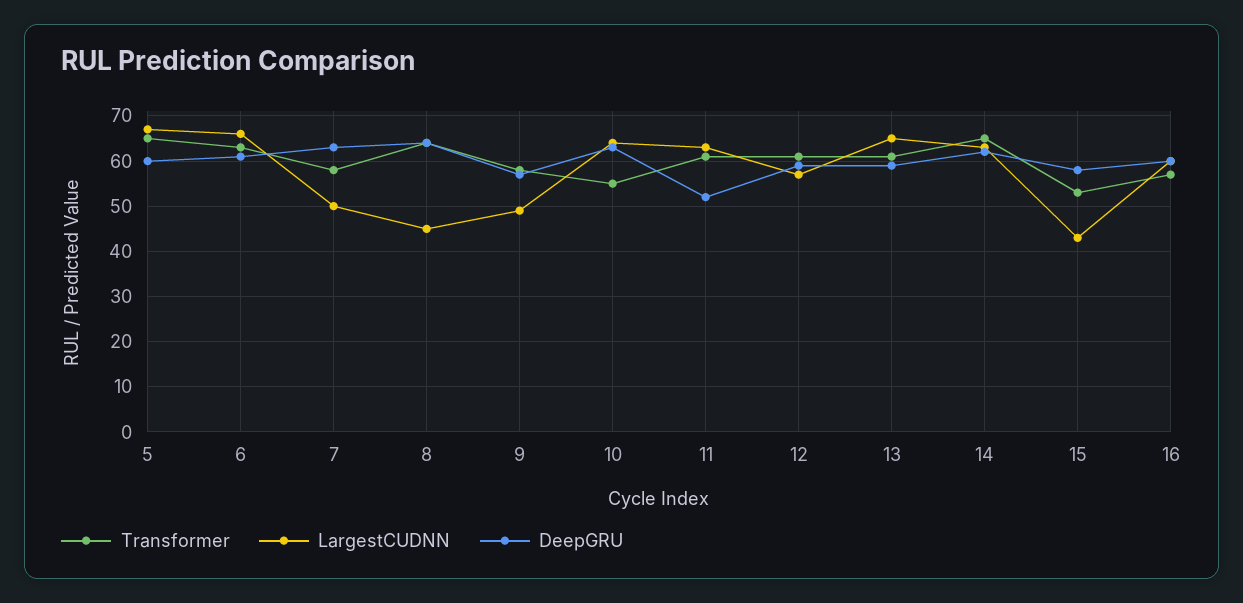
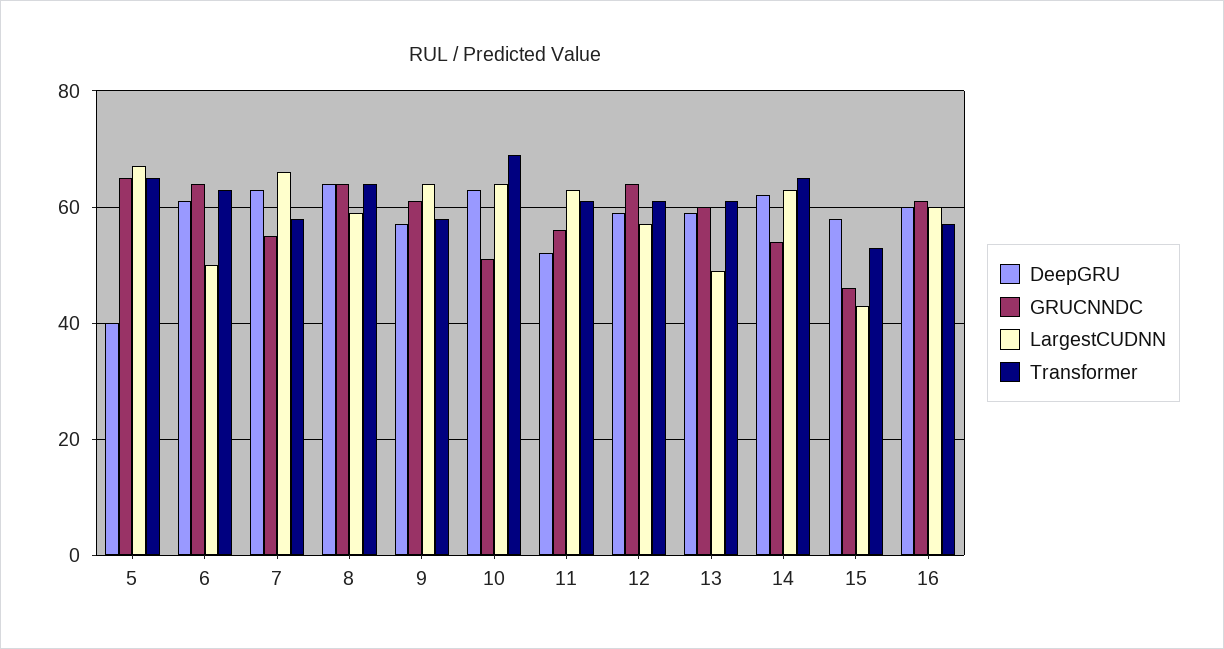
DeepGRU, 5: 60 -> 40
LargestCUDNN, 6: 65 -> 50
LargestCUDNN, 7: 50 -> 65
LargestCUDNN, 8: 45 -> 60
LargestCUDNN, 9: 50 -> 65
Transformer, 10: 55 -> 70
LargestCUDNN, 13: 65 -> 50
GRUCNNDC, 5: none -> 65
GRUCNNDC, 6: none -> 65
GRUCNNDC, 7: none -> 55
GRUCNNDC, 8: none -> 65
GRUCNNDC, 9: none -> 60
GRUCNNDC, 10: none -> 50
GRUCNNDC, 11: none -> 55
GRUCNNDC, 12: none -> 65
GRUCNNDC, 13: none -> 60
GRUCNNDC, 14: none -> 55
GRUCNNDC, 15: none -> 45
GRUCNNDC, 16: none -> 60

